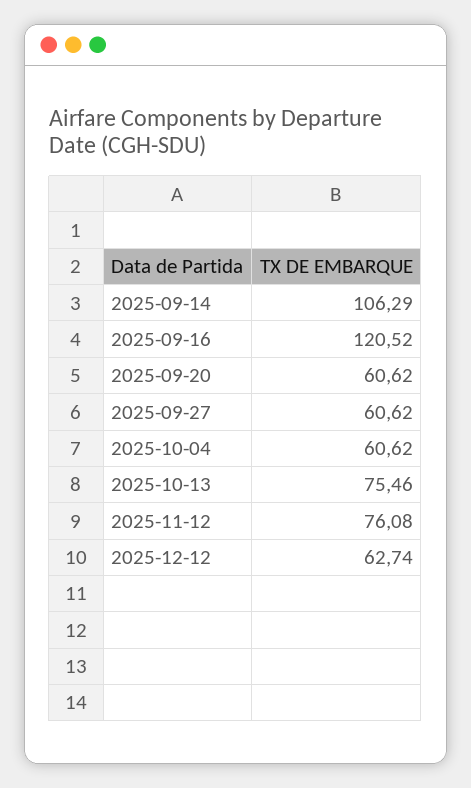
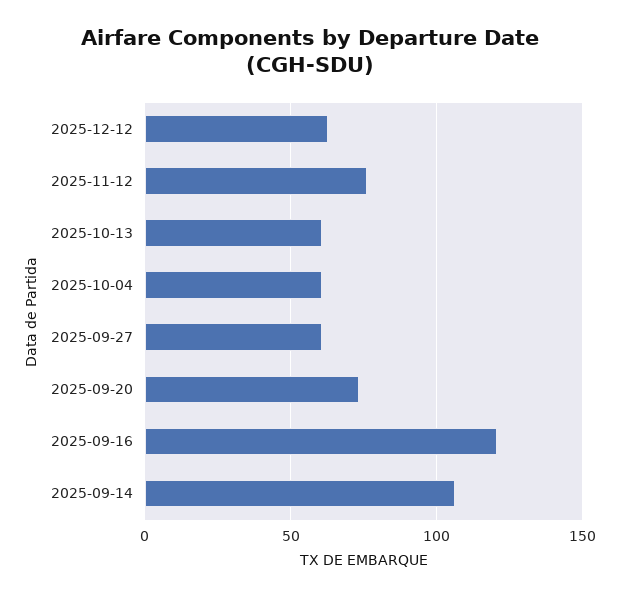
2025-09-20: 60.62 -> 75
2025-10-13: 75.46 -> 60

